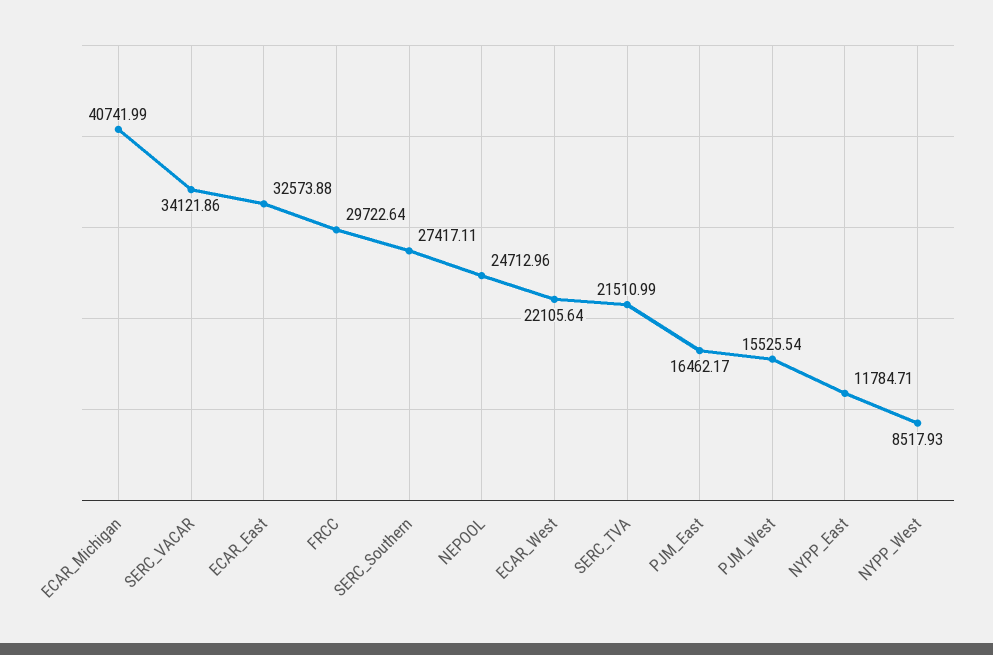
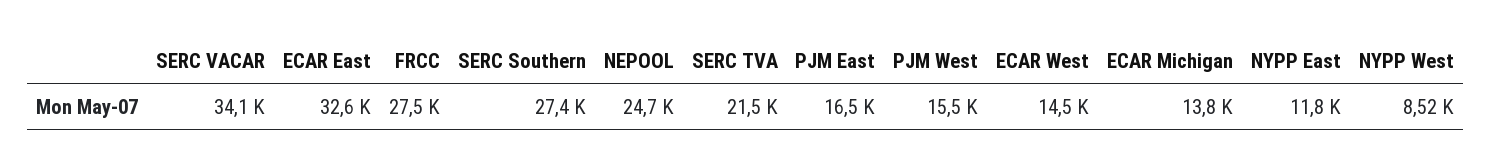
ECAR_Michigan: 40741.99 -> 13800
FRCC: 29722.64 -> 27500
ECAR_West: 22105.64 -> 14500

